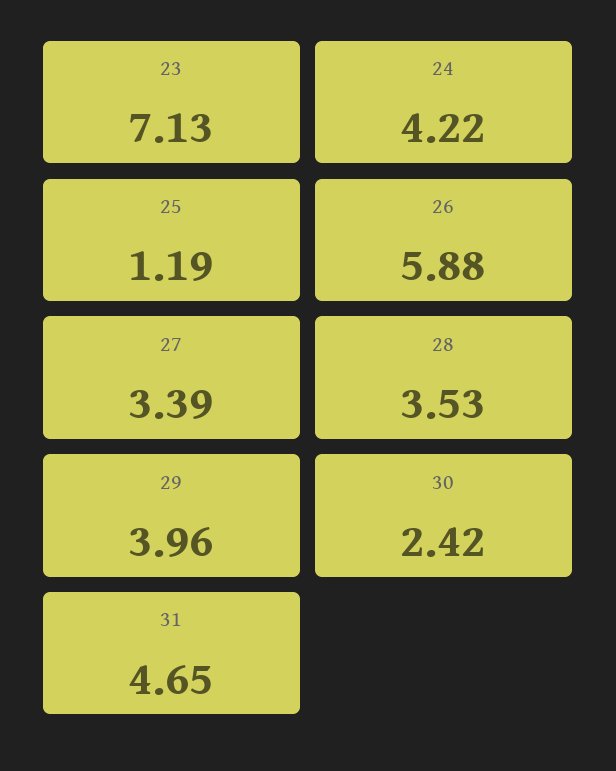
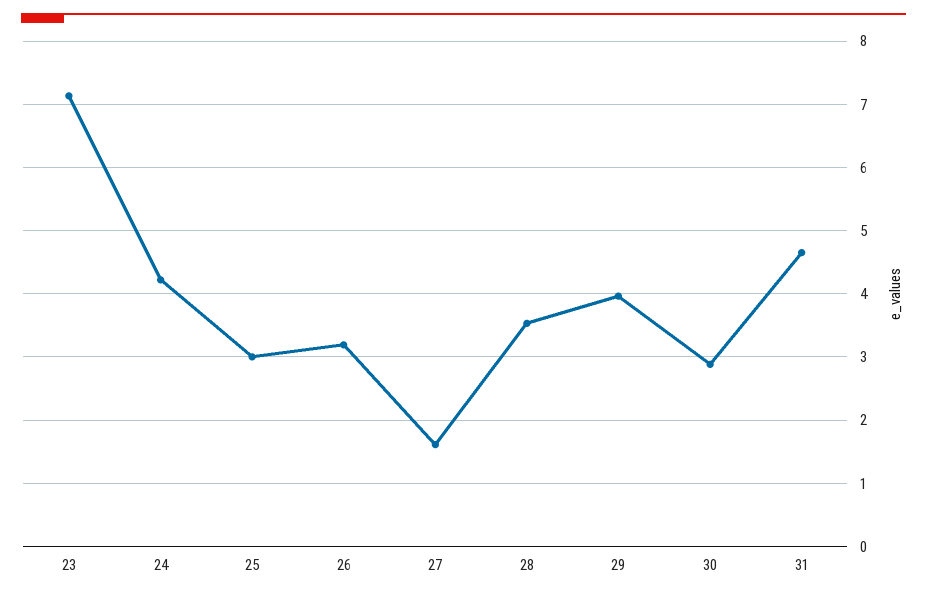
25: 1.19 -> 3
26: 5.88 -> 3.2
27: 3.39 -> 1.6
30: 2.42 -> 2.9

